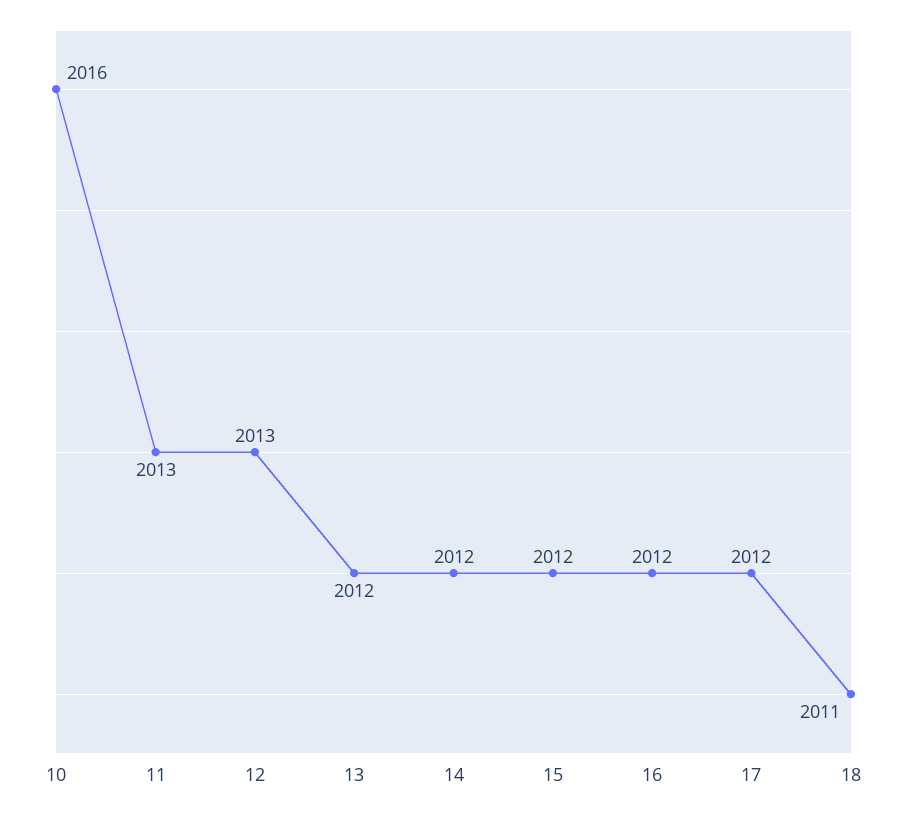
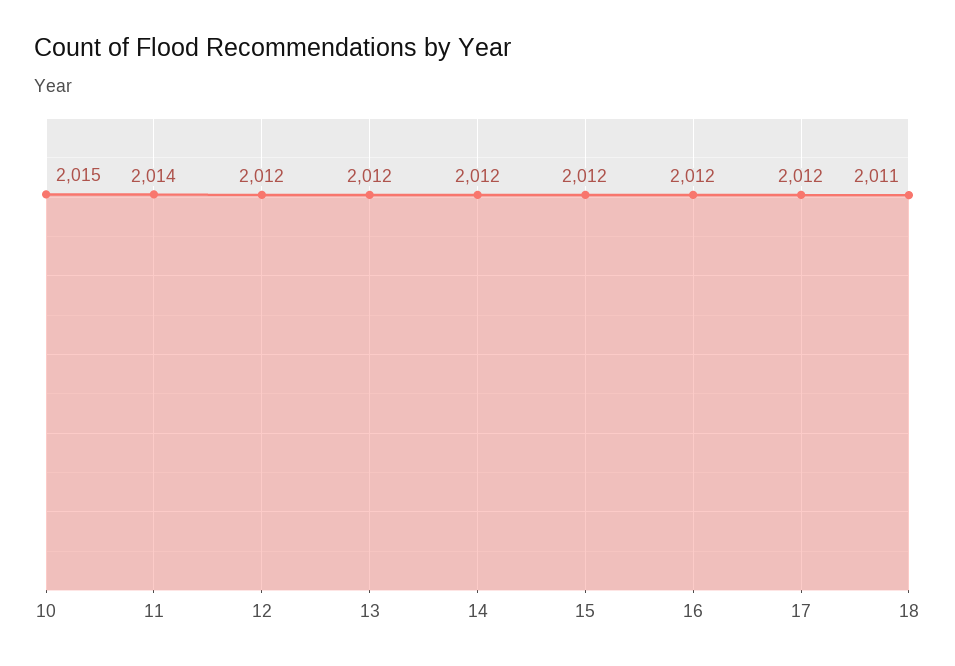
10: 2016 -> 2015
11: 2013 -> 2014
12: 2013 -> 2012

